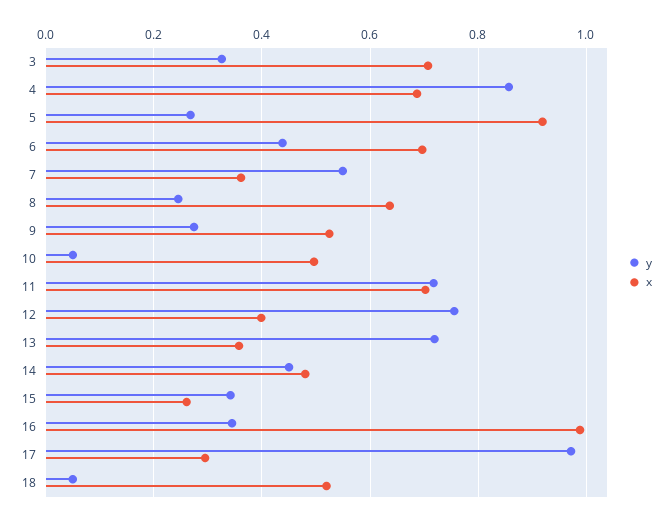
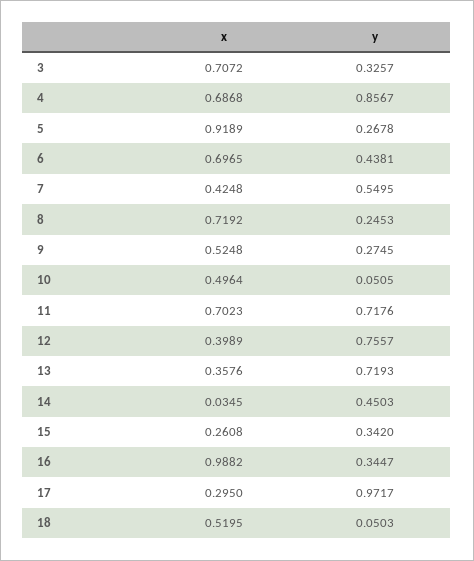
x, 7: 0.36 -> 0.4248
x, 8: 0.64 -> 0.7192
x, 14: 0.48 -> 0.0345

